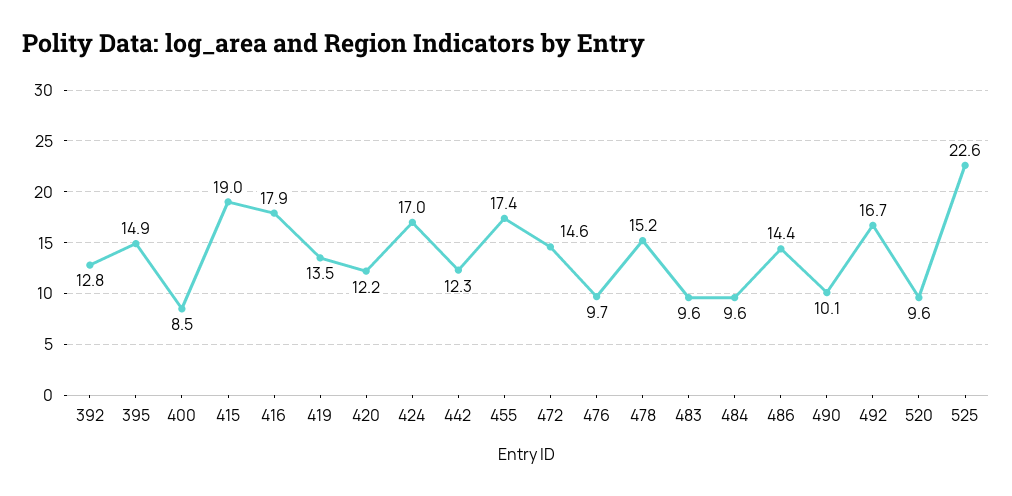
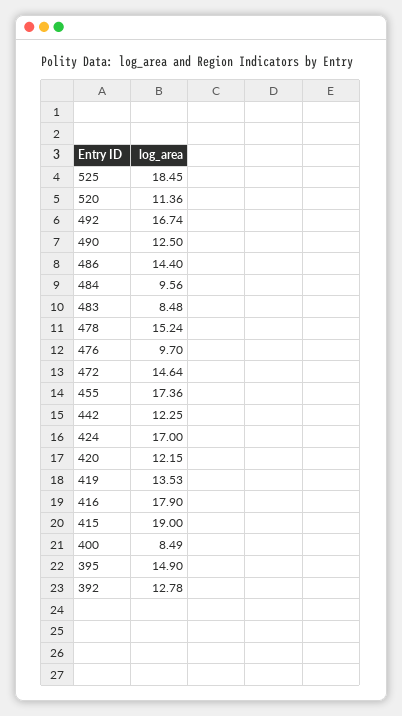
483: 9.6 -> 8.48
490: 10.1 -> 12.5
520: 9.6 -> 11.36
525: 22.6 -> 18.45

